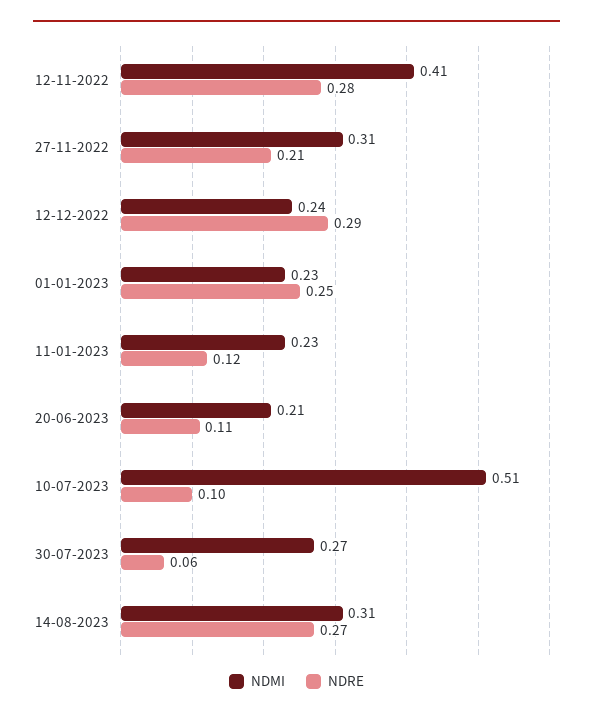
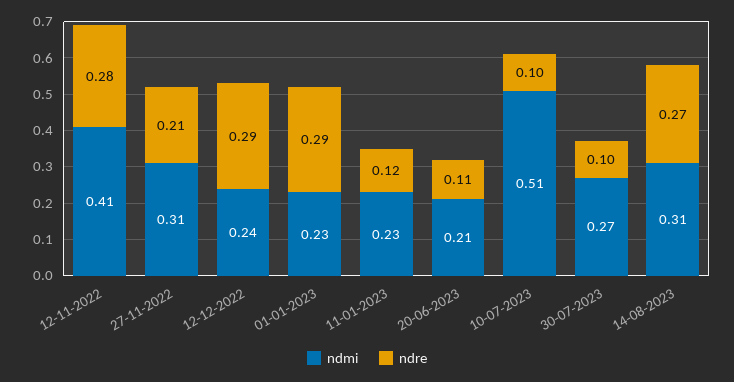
NDRE, 01-01-2023: 0.25 -> 0.29
NDRE, 30-07-2023: 0.06 -> 0.1

